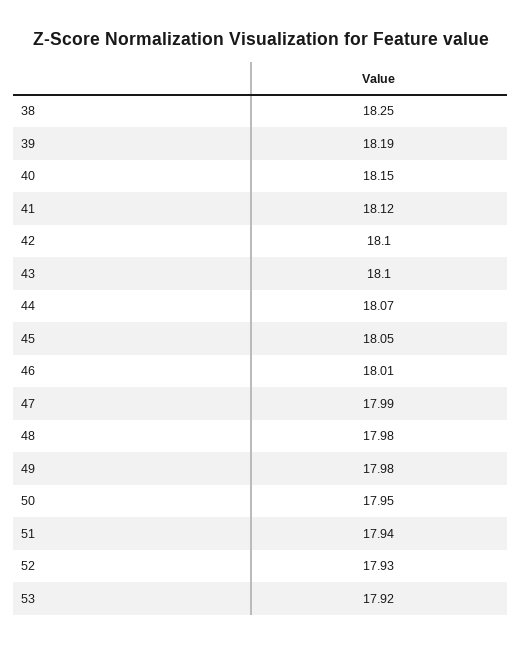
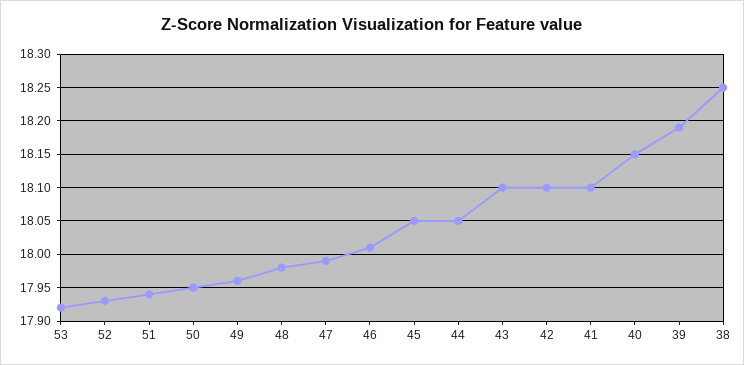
41: 18.12 -> 18.1
44: 18.07 -> 18.05
49: 17.98 -> 17.96

